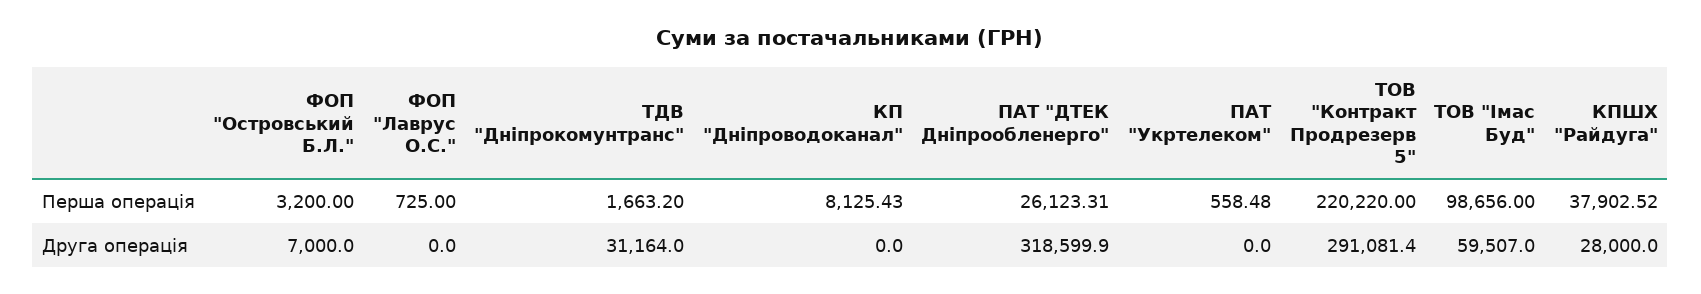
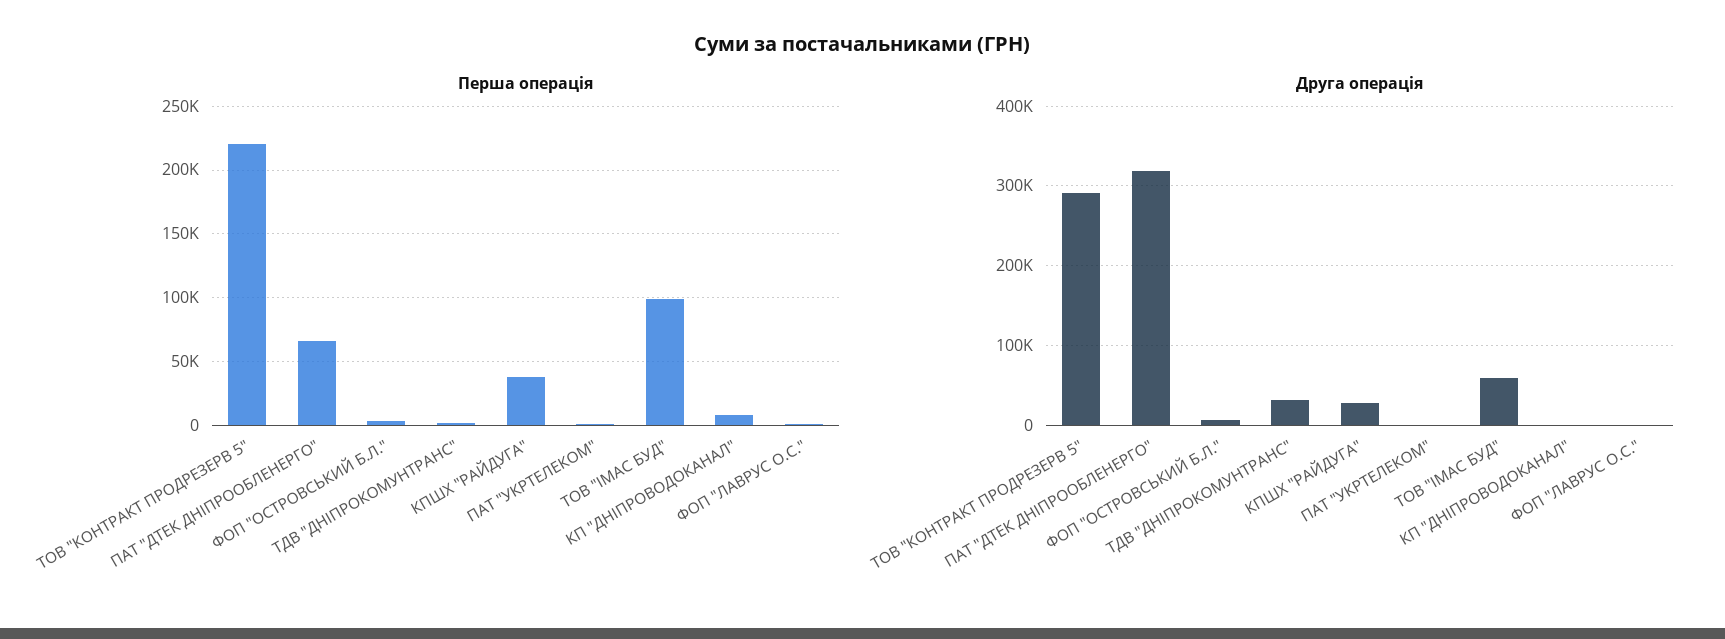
Перша операція, ПАТ "ДТЕК Дніпрообленерго": 26123.31 -> 65000

